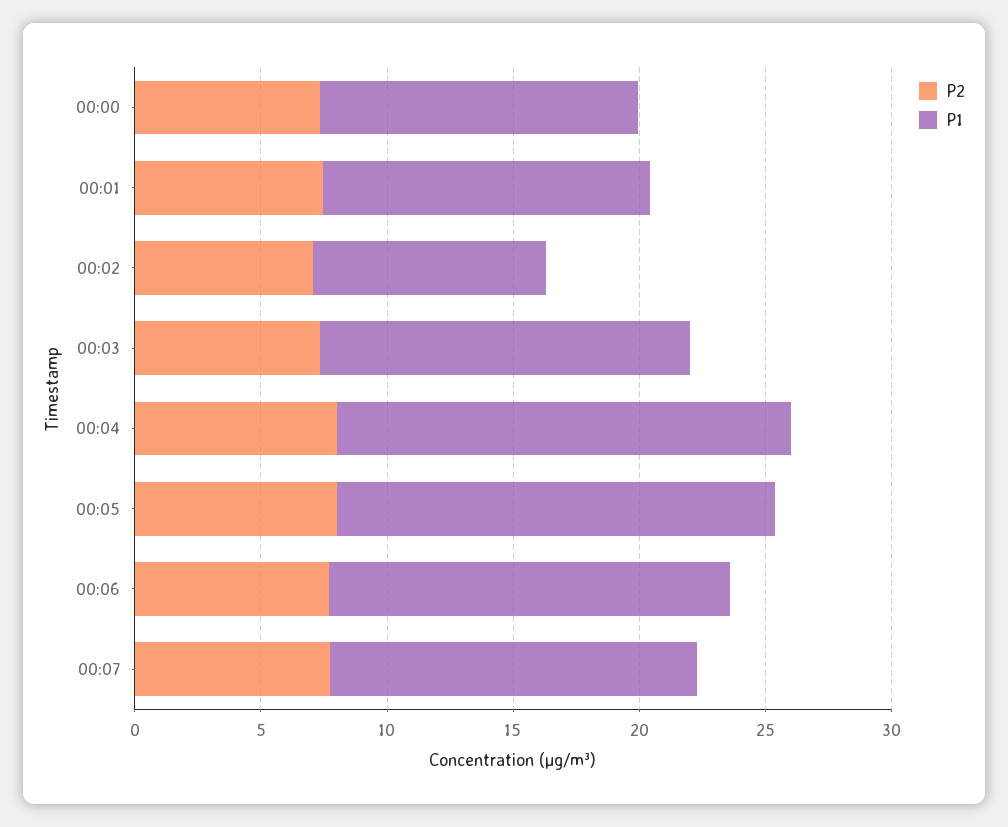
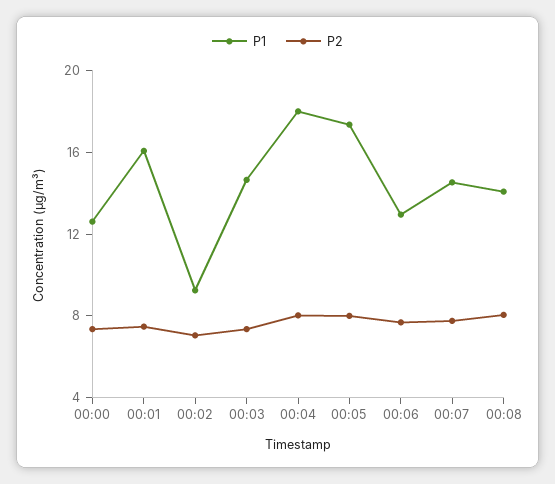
P1, 00:01: 13 -> 16
P1, 00:06: 16 -> 13
P1, 00:08: none -> 14
P2, 00:08: none -> 8

